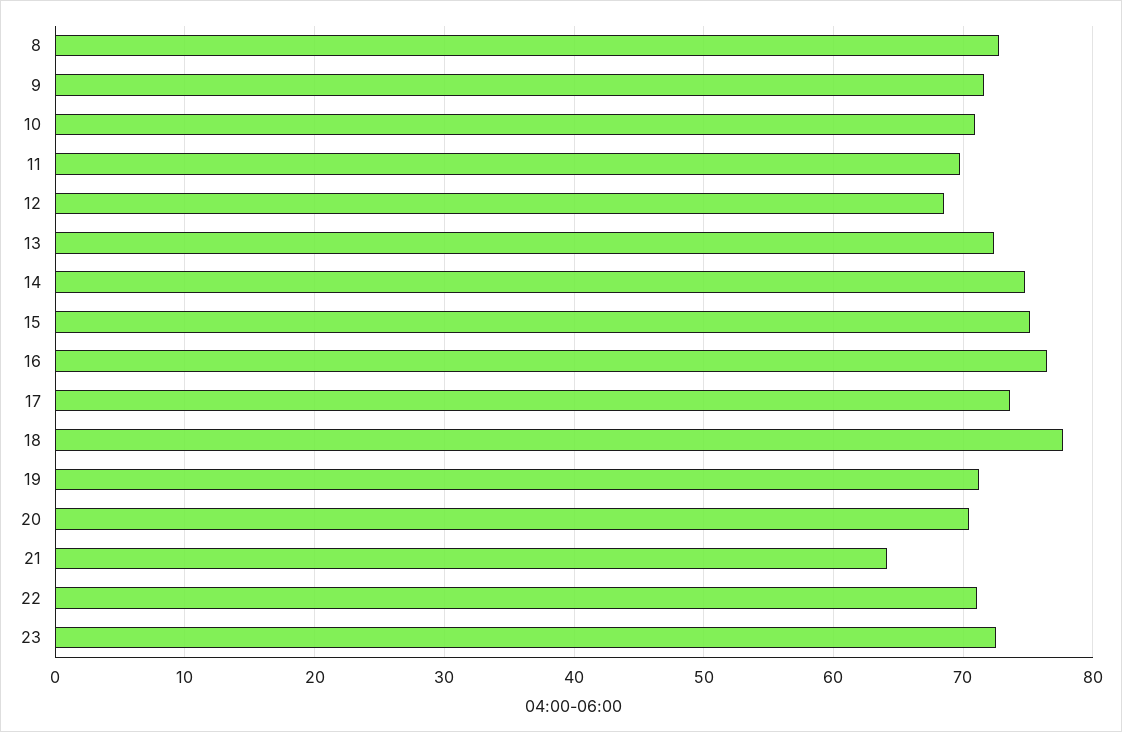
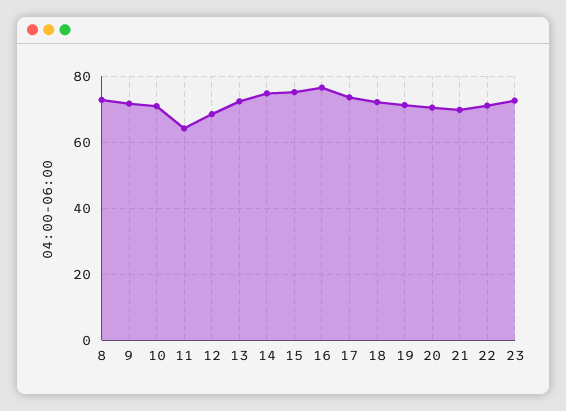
11: 70 -> 64
18: 78 -> 72
21: 64 -> 70

